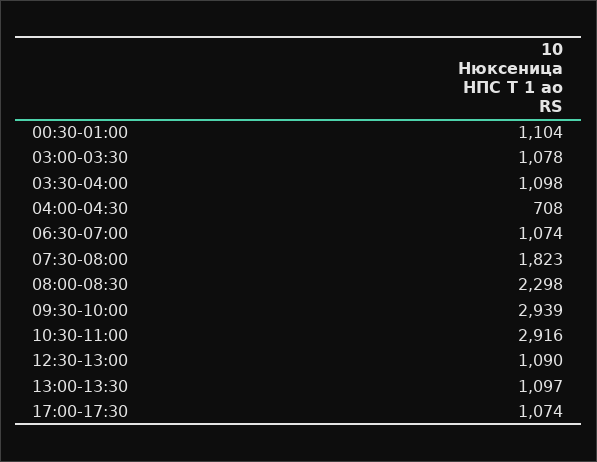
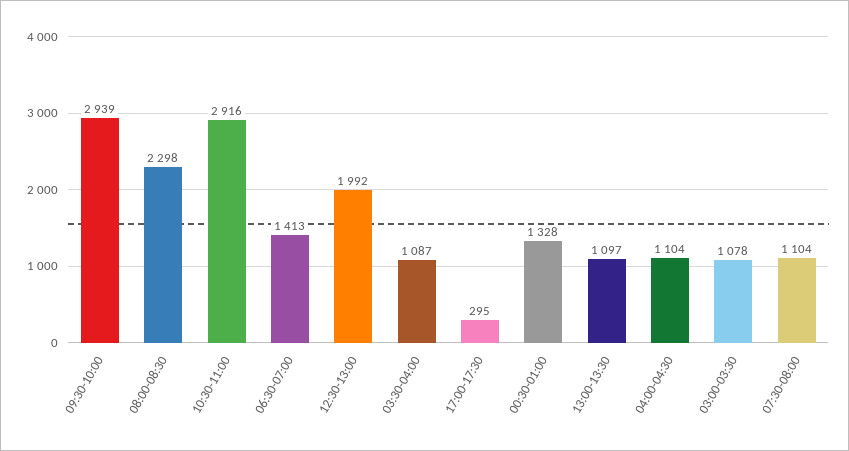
00:30-01:00: 1104 -> 1328
03:30-04:00: 1098 -> 1087
04:00-04:30: 708 -> 1104
06:30-07:00: 1074 -> 1413
07:30-08:00: 1823 -> 1104
12:30-13:00: 1090 -> 1992
17:00-17:30: 1074 -> 295

